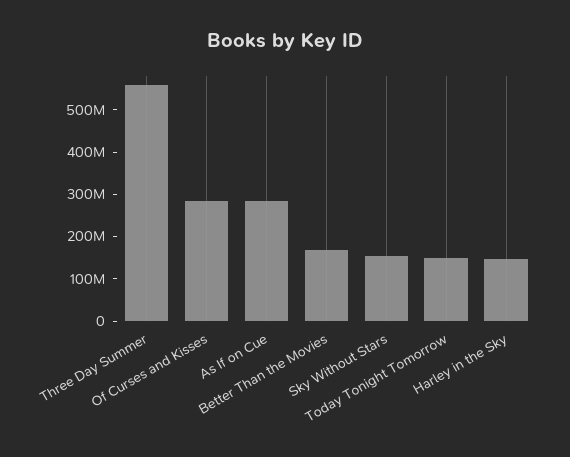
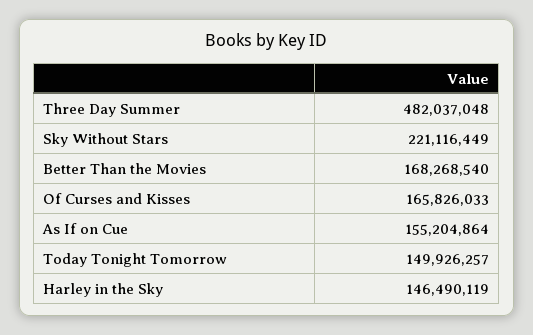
Three Day Summer: 560000000 -> 482037048
Of Curses and Kisses: 280000000 -> 165826033
As If on Cue: 280000000 -> 155204864
Sky Without Stars: 160000000 -> 221116449

